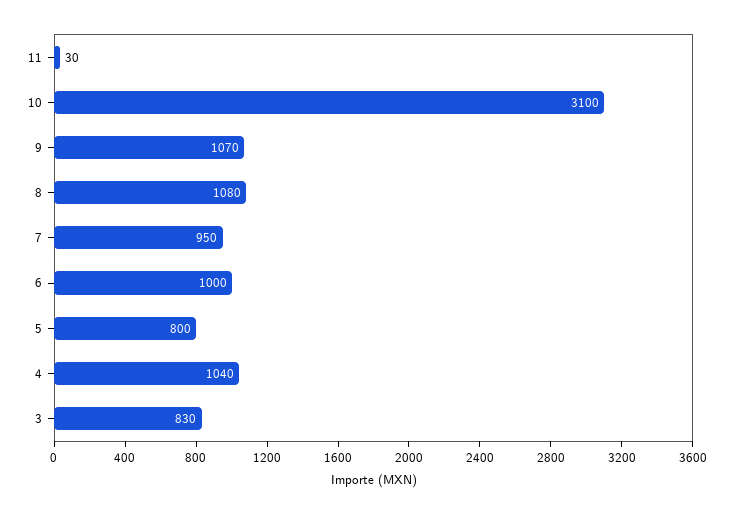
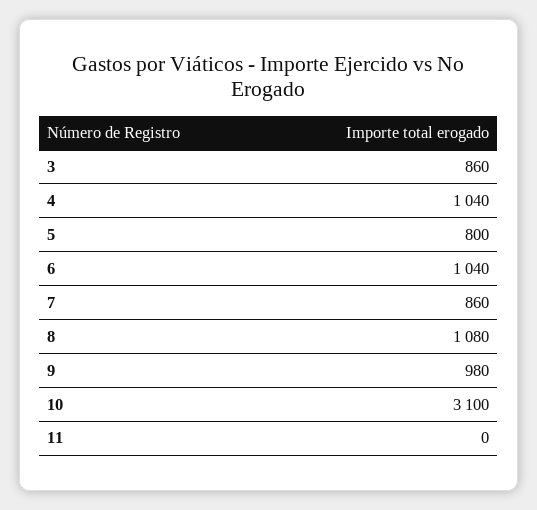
11: 30 -> 0
9: 1070 -> 980
7: 950 -> 860
6: 1000 -> 1040
3: 830 -> 860

